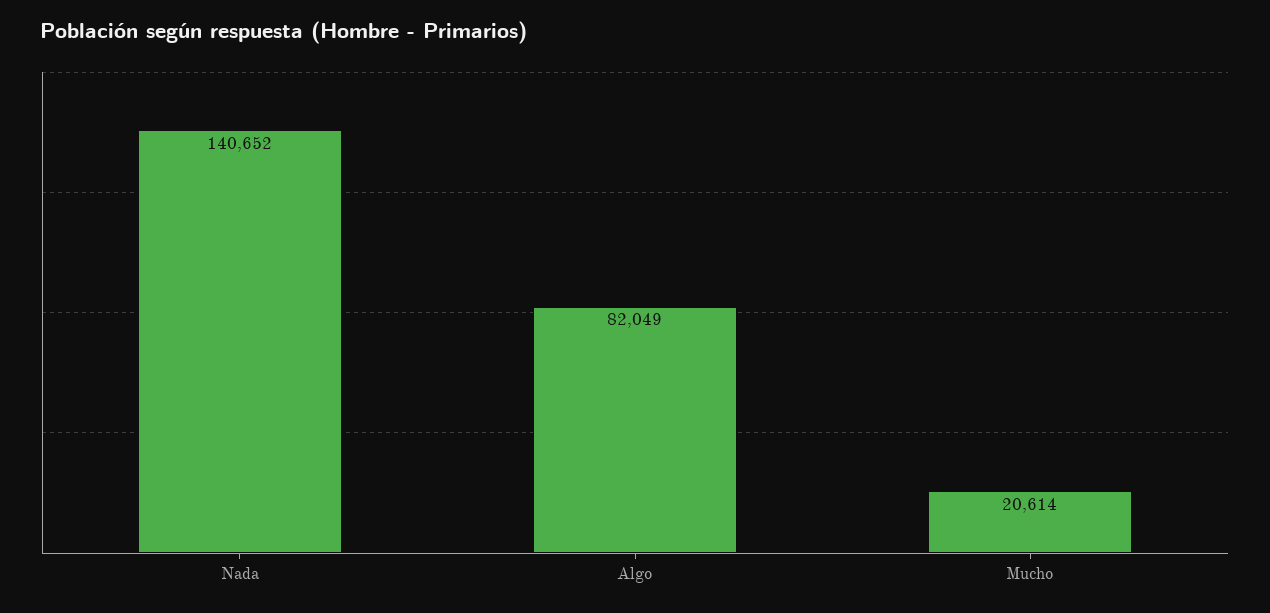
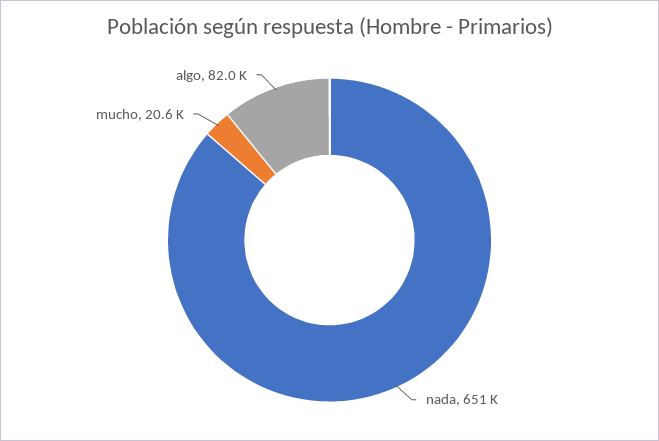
Nada: 140652 -> 651000

